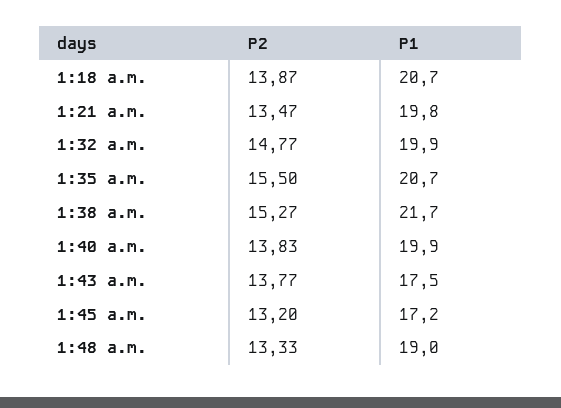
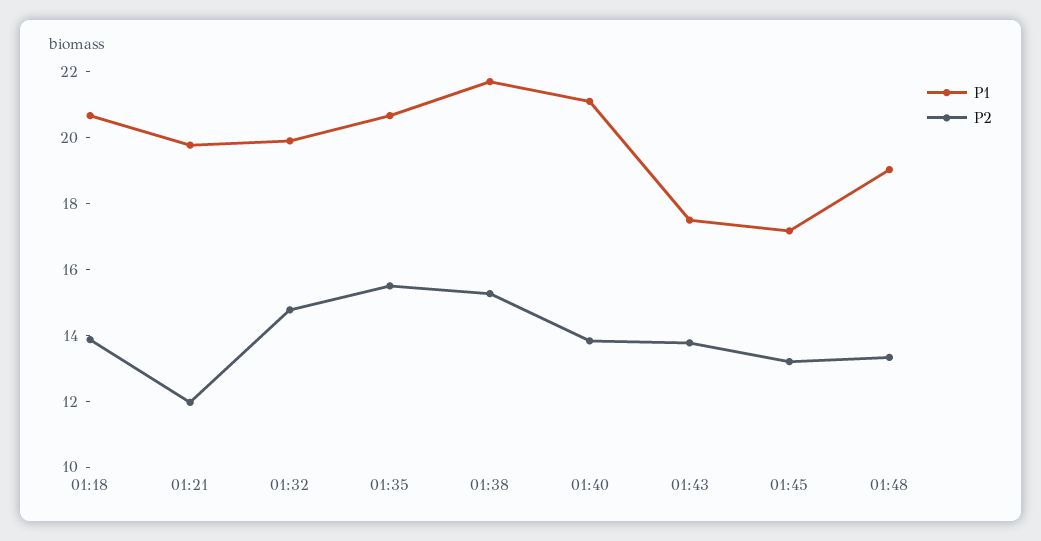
P2, 1:21 a.m.: 13.47 -> 12
P1, 1:40 a.m.: 19.9 -> 21

